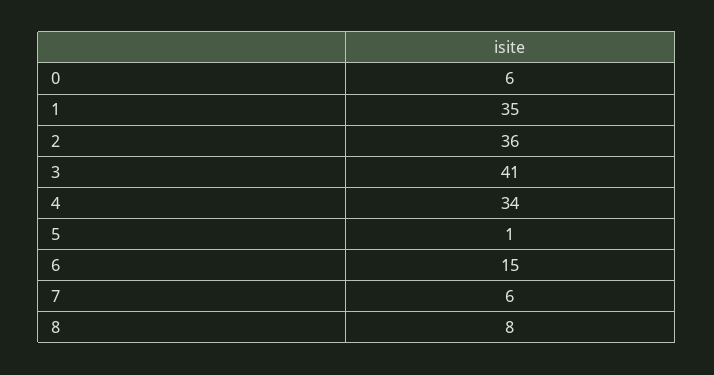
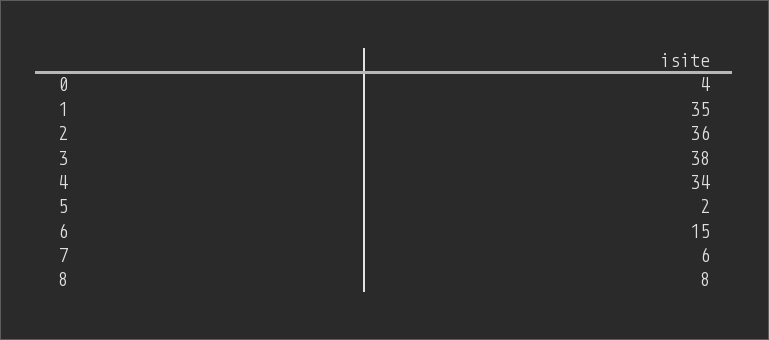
0: 6 -> 4
3: 41 -> 38
5: 1 -> 2

